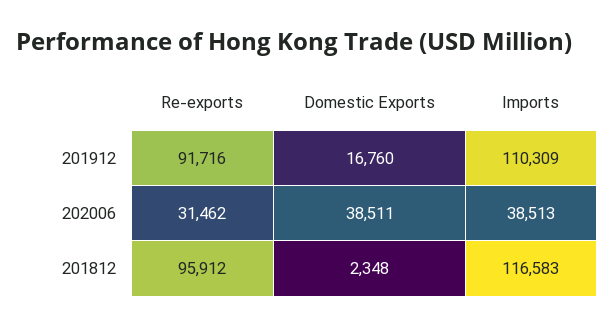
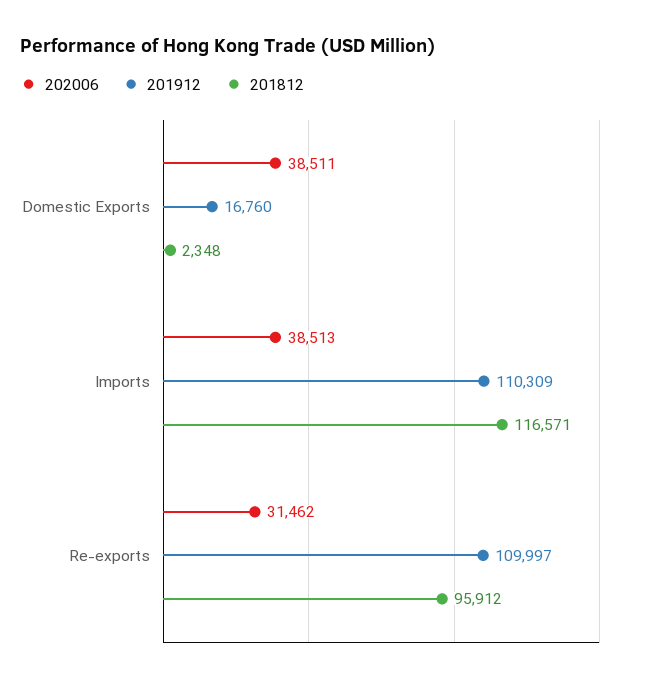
201912, Re-exports: 91716 -> 109997
201812, Imports: 116583 -> 116571

